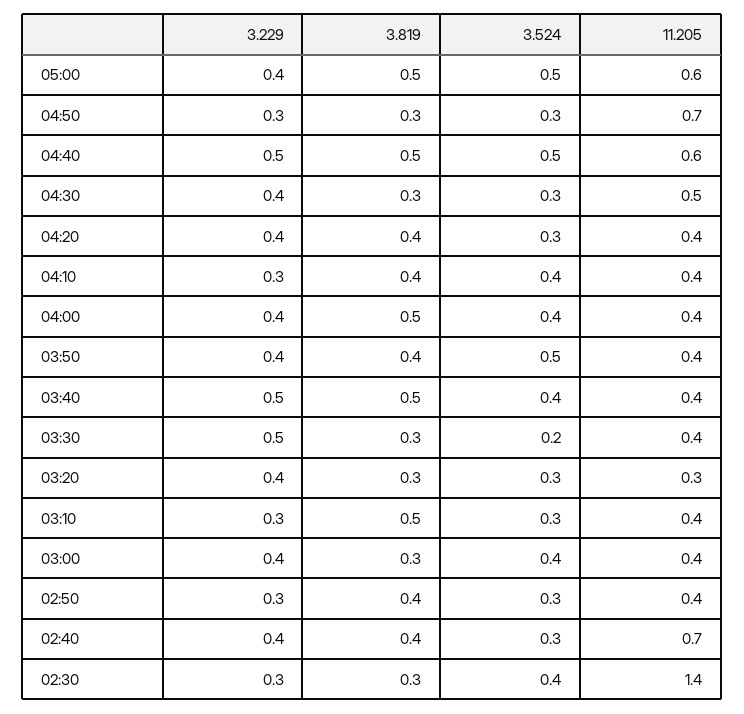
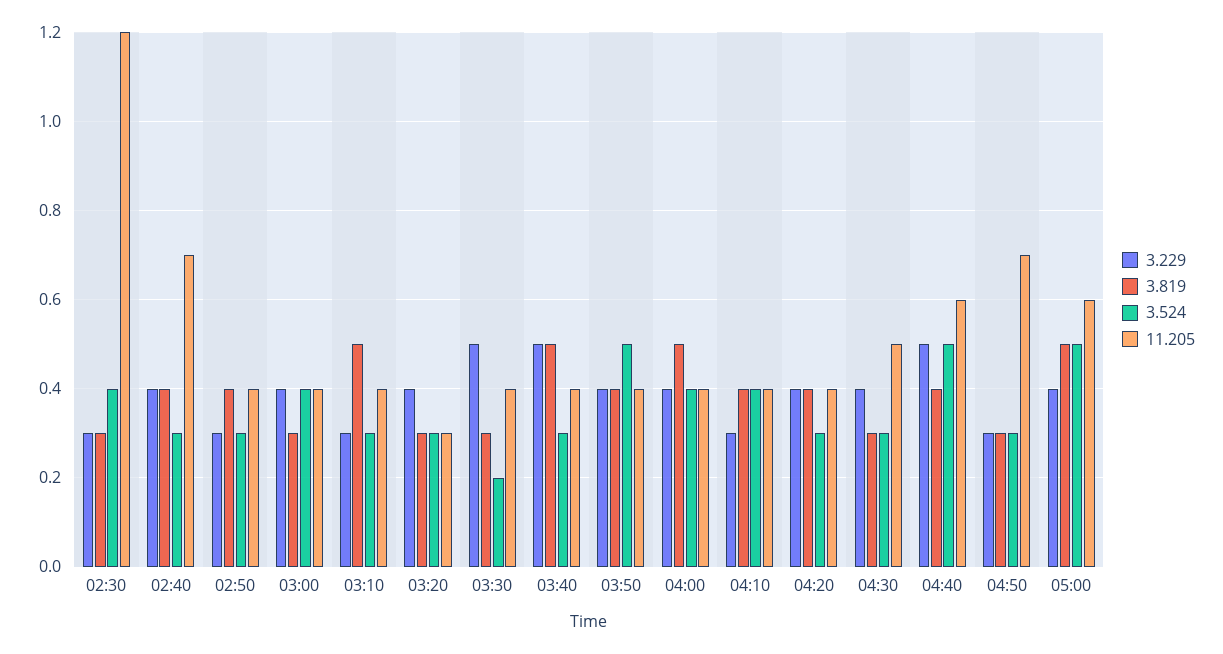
3.819, 04:40: 0.5 -> 0.4
3.524, 03:40: 0.4 -> 0.3
11.205, 02:30: 1.4 -> 1.2

